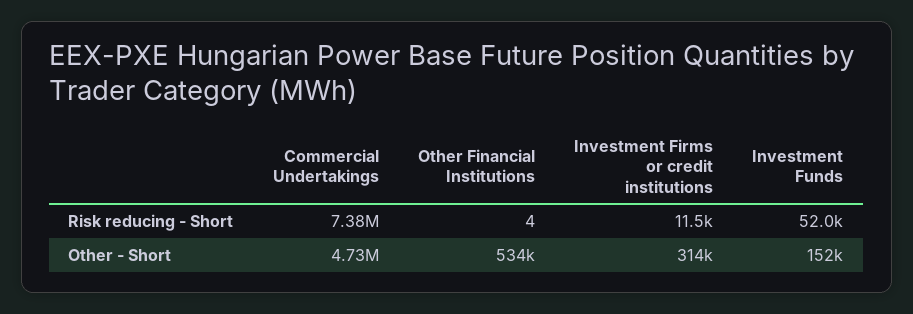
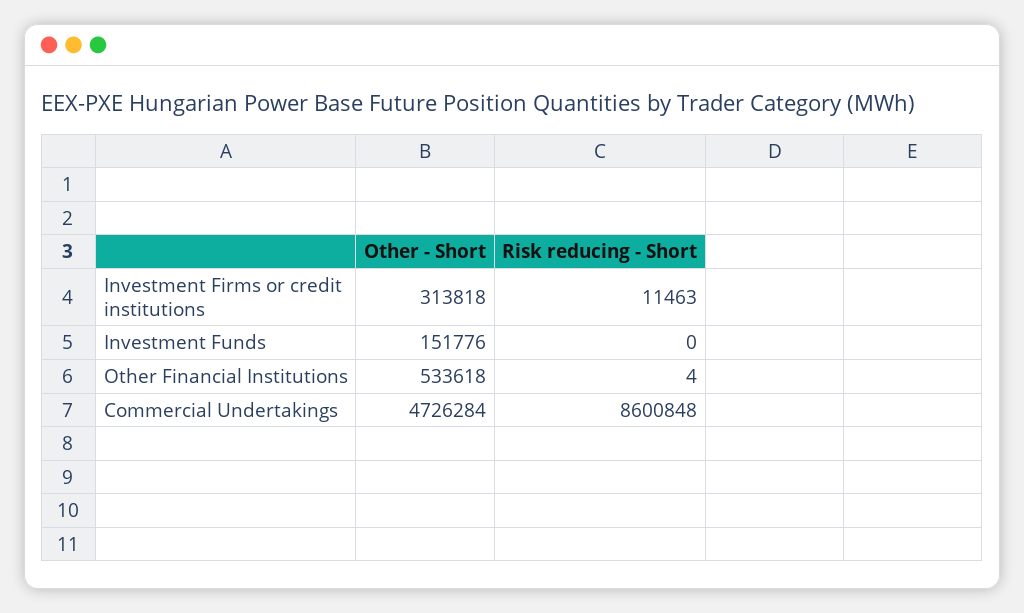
Commercial Undertakings, Risk reducing - Short: 7380000 -> 8600848
Investment Funds, Risk reducing - Short: 52000 -> 0

